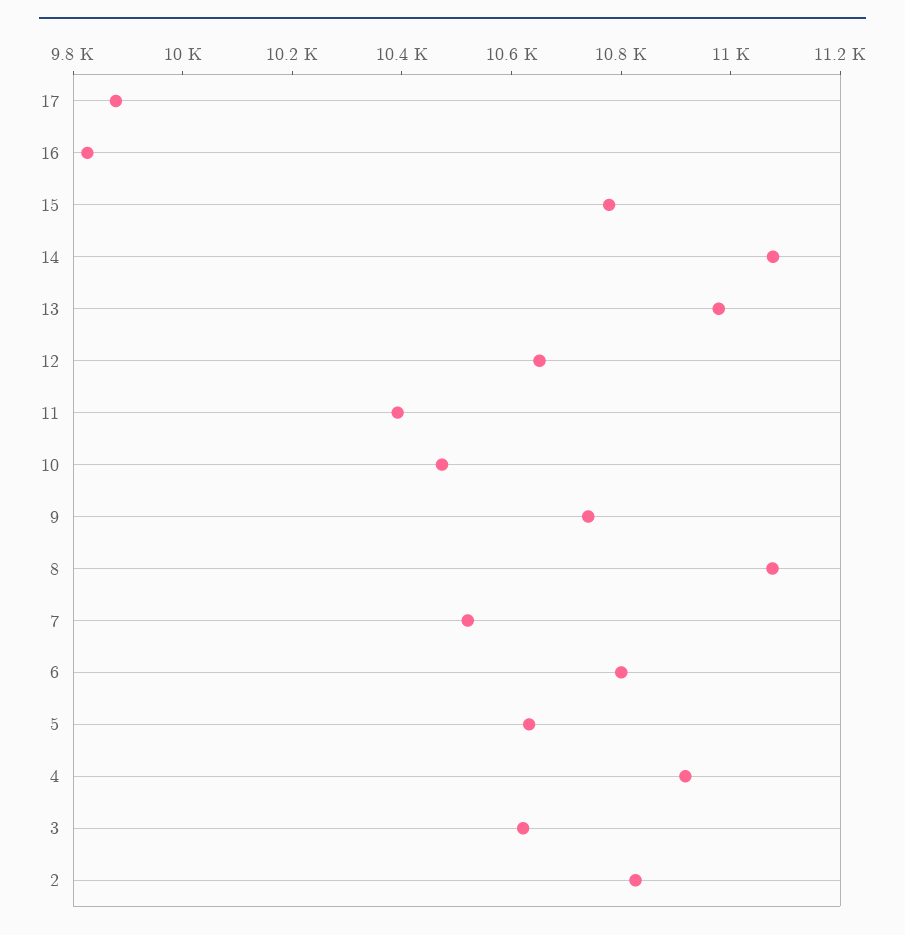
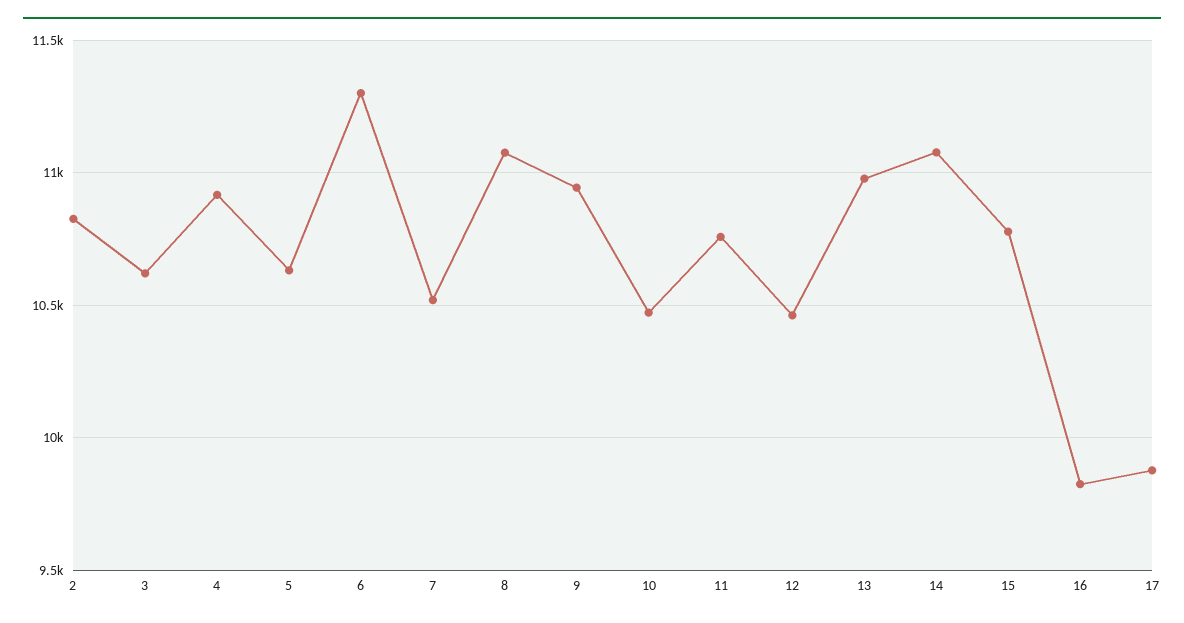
12: 10650 -> 10450
11: 10400 -> 10750
9: 10750 -> 10950
6: 10800 -> 11300

